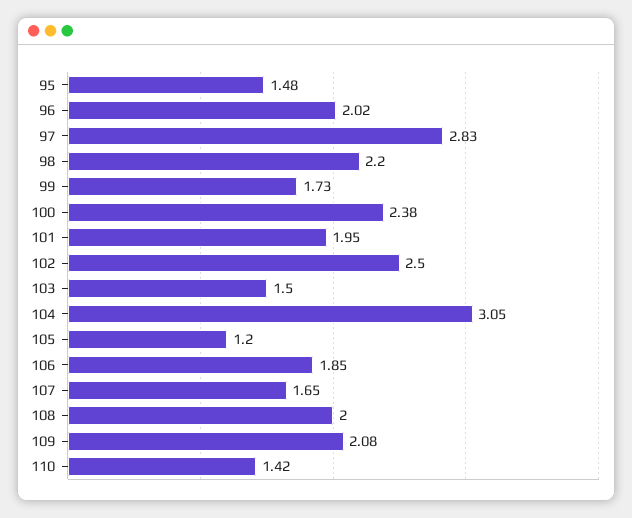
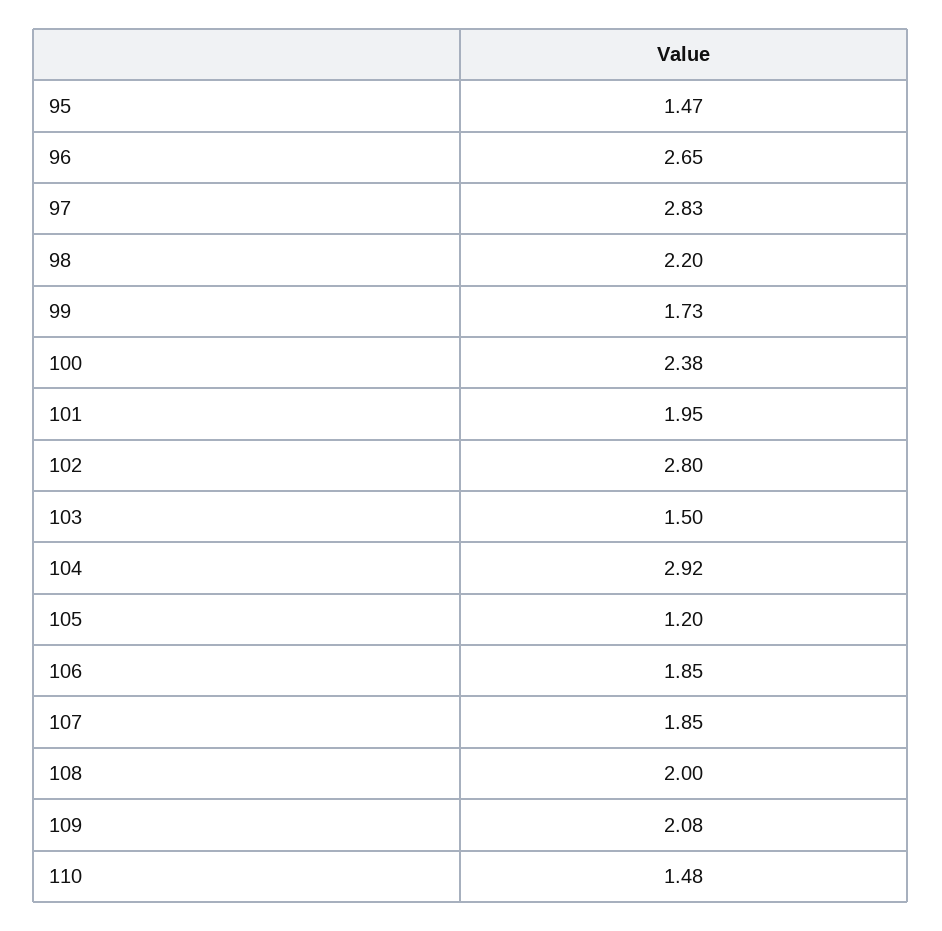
95: 1.48 -> 1.47
96: 2.02 -> 2.65
102: 2.5 -> 2.8
104: 3.05 -> 2.92
107: 1.65 -> 1.85
110: 1.42 -> 1.48

